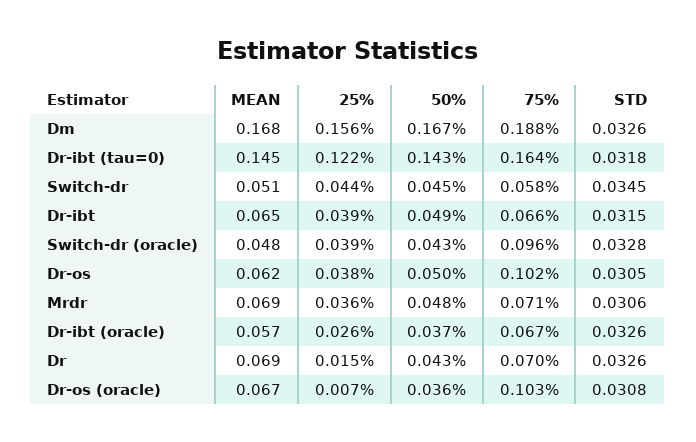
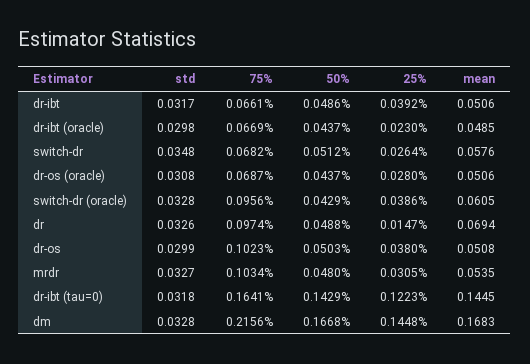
25%, Dm: 0.156 -> 0.1448
75%, Dm: 0.188 -> 0.2156
STD, Dm: 0.0326 -> 0.0328
MEAN, Switch-dr: 0.051 -> 0.0576
25%, Switch-dr: 0.044 -> 0.0264
50%, Switch-dr: 0.045 -> 0.0512
75%, Switch-dr: 0.058 -> 0.0682
STD, Switch-dr: 0.0345 -> 0.0348
MEAN, Dr-ibt: 0.065 -> 0.0506
STD, Dr-ibt: 0.0315 -> 0.0317
MEAN, Switch-dr (oracle): 0.048 -> 0.0605
MEAN, Dr-os: 0.062 -> 0.0508
STD, Dr-os: 0.0305 -> 0.0299
MEAN, Mrdr: 0.069 -> 0.0535
25%, Mrdr: 0.036 -> 0.0305
75%, Mrdr: 0.071 -> 0.1034
STD, Mrdr: 0.0306 -> 0.0327
MEAN, Dr-ibt (oracle): 0.057 -> 0.0485
25%, Dr-ibt (oracle): 0.026 -> 0.023
50%, Dr-ibt (oracle): 0.037 -> 0.0437
STD, Dr-ibt (oracle): 0.0326 -> 0.0298
50%, Dr: 0.043 -> 0.0488
75%, Dr: 0.07 -> 0.0974
MEAN, Dr-os (oracle): 0.067 -> 0.0506
25%, Dr-os (oracle): 0.007 -> 0.028
50%, Dr-os (oracle): 0.036 -> 0.0437
75%, Dr-os (oracle): 0.103 -> 0.0687

